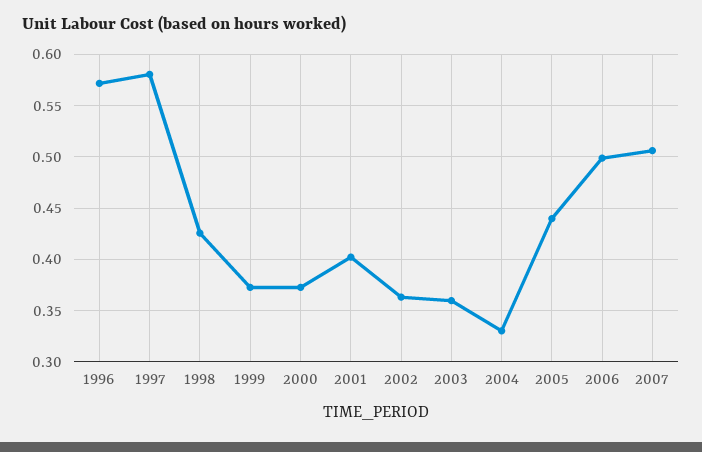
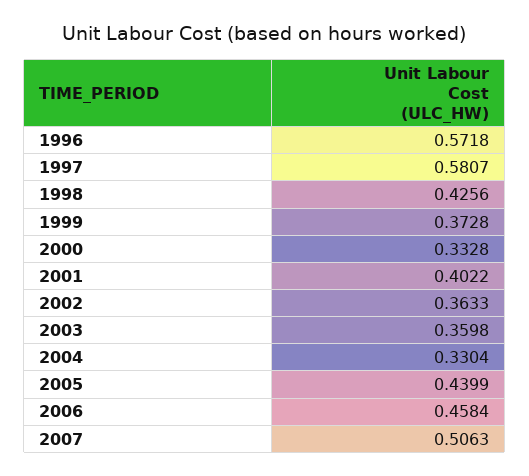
2000: 0.37 -> 0.3328
2006: 0.5 -> 0.4584

